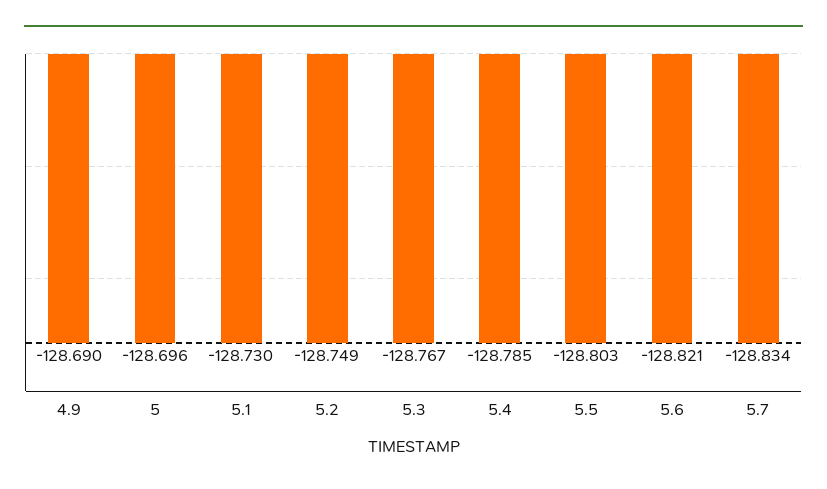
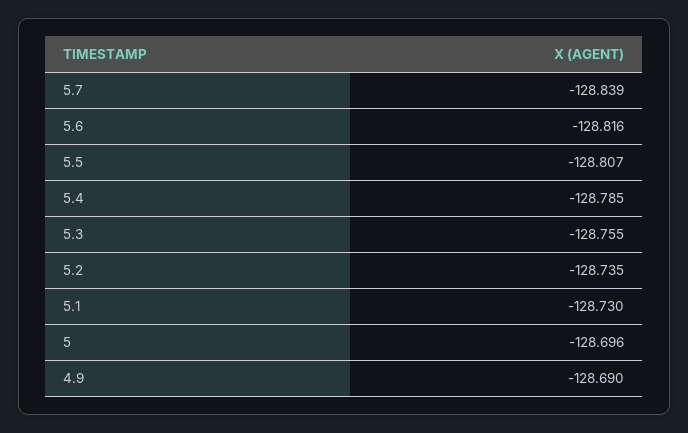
5.2: -128.749 -> -128.735
5.3: -128.767 -> -128.755
5.5: -128.803 -> -128.807
5.6: -128.821 -> -128.816
5.7: -128.834 -> -128.839

